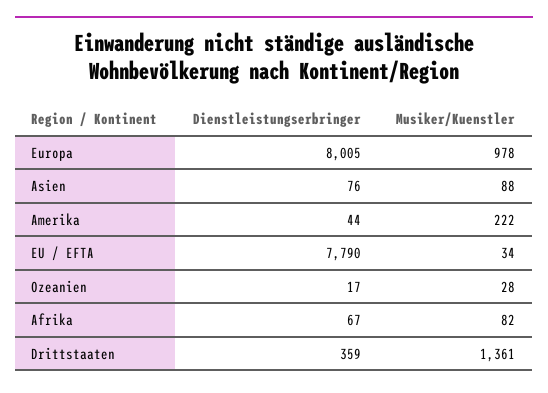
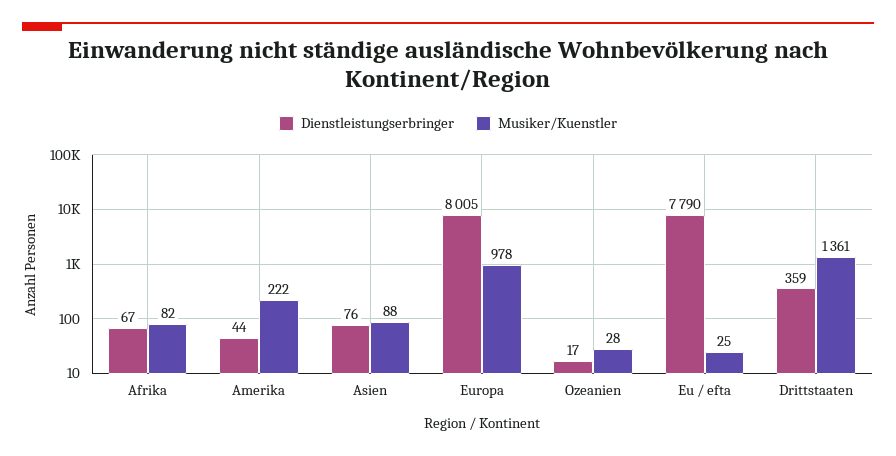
Musiker/Kuenstler, EU / EFTA: 34 -> 25

